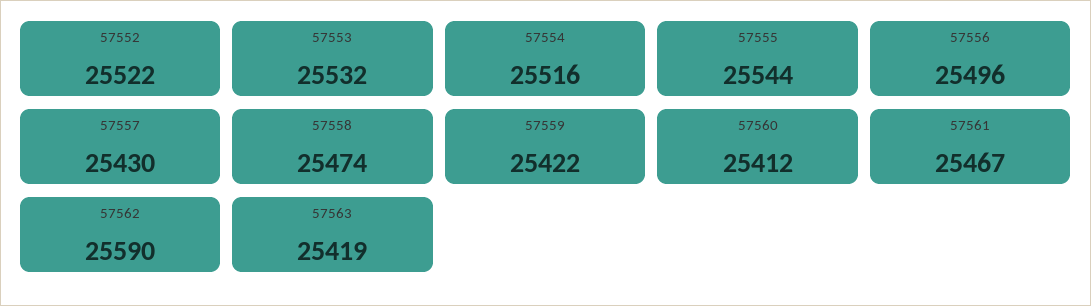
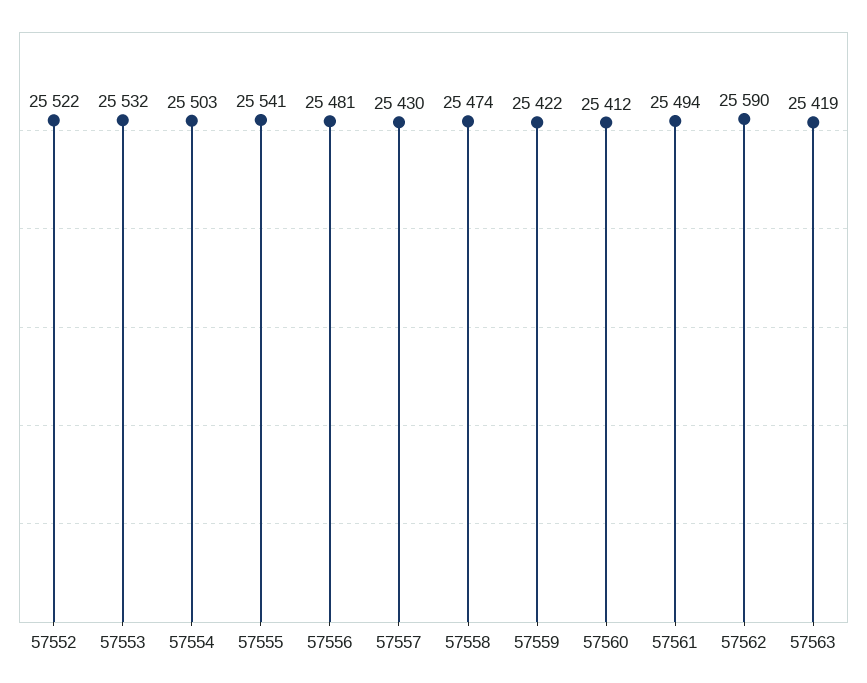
57554: 25516 -> 25503
57555: 25544 -> 25541
57556: 25496 -> 25481
57561: 25467 -> 25494

